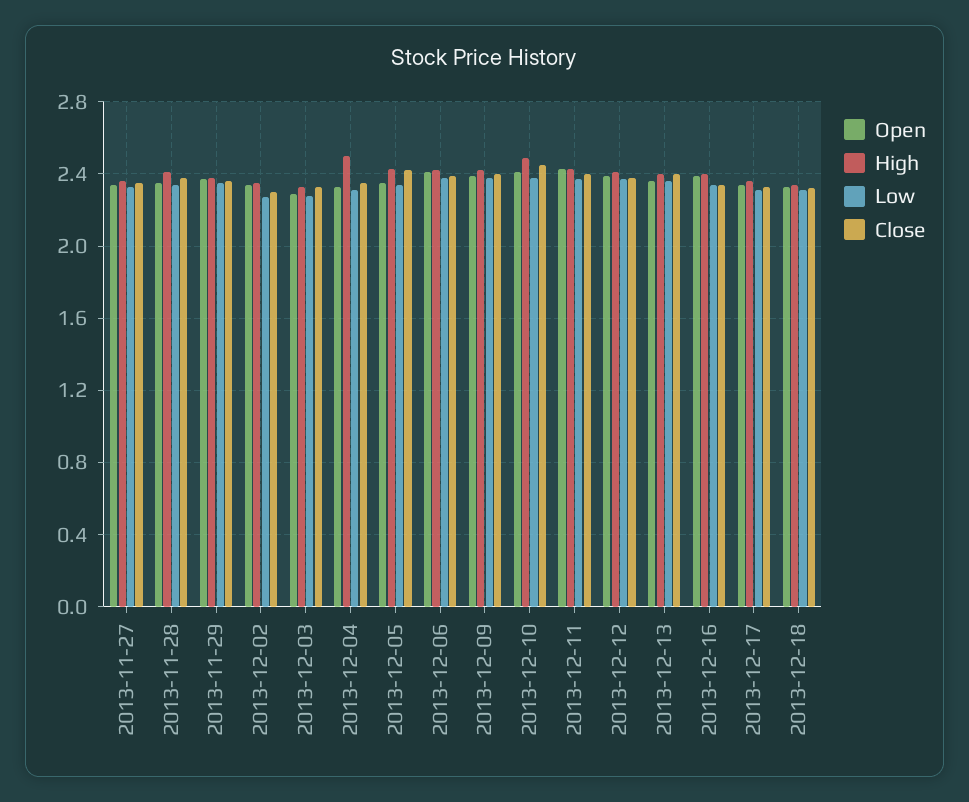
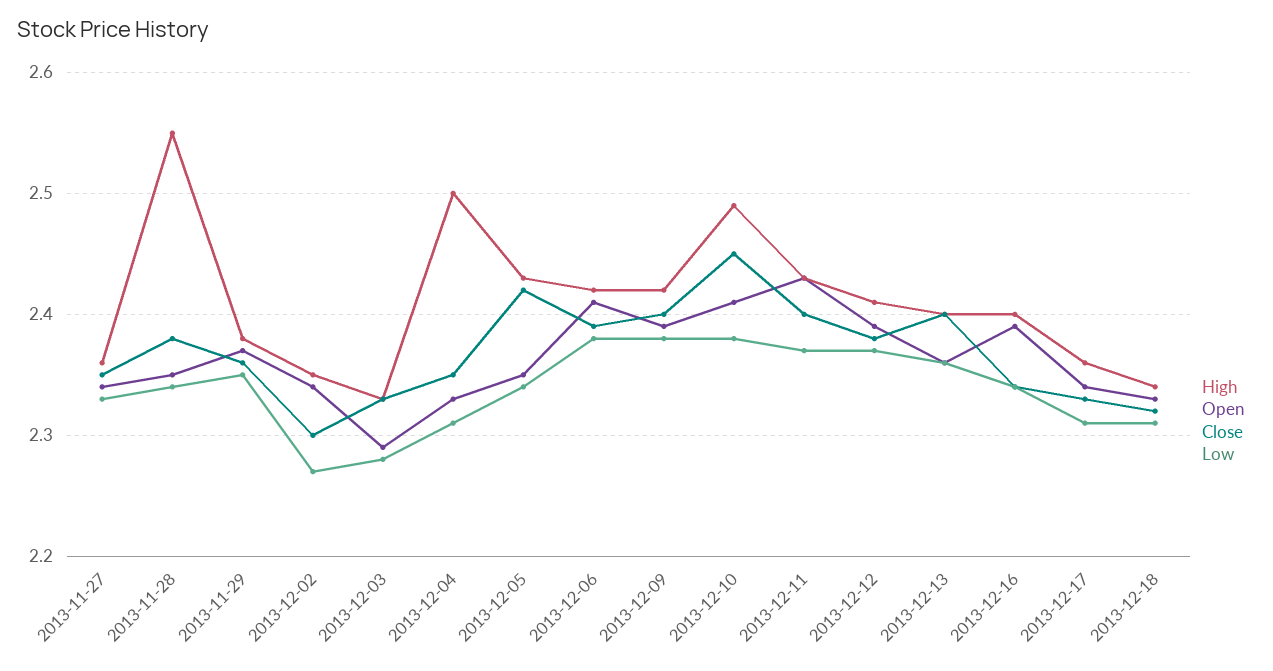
High, 2013-11-28: 2.4 -> 2.55

